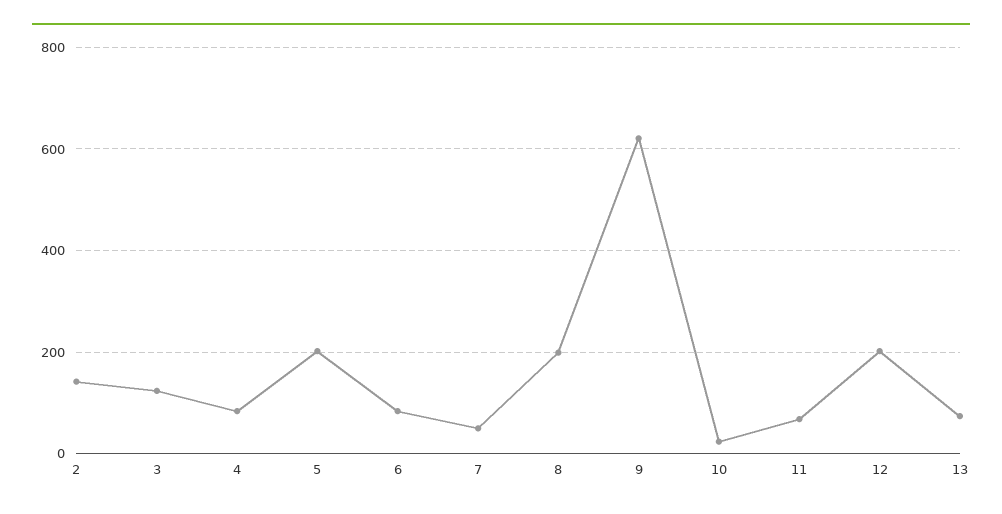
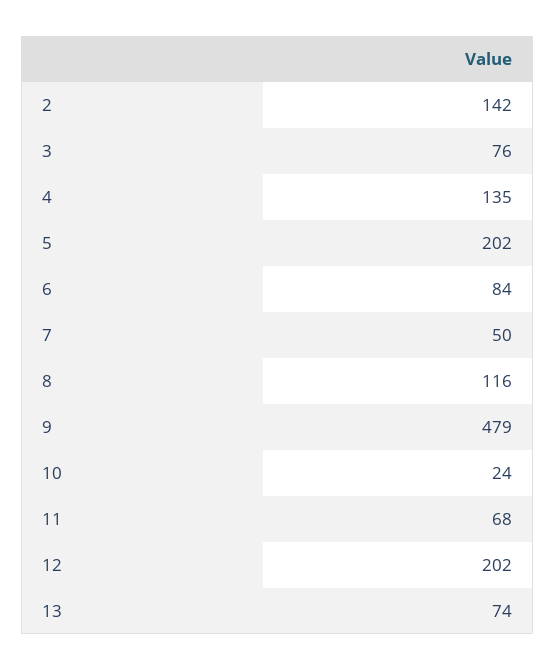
3: 120 -> 76
4: 80 -> 135
8: 200 -> 116
9: 620 -> 479

